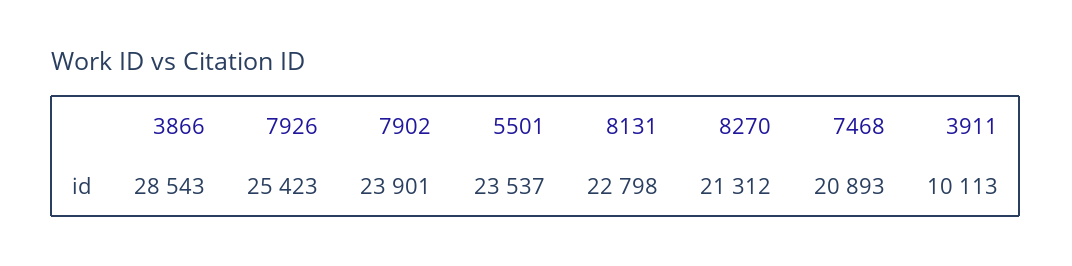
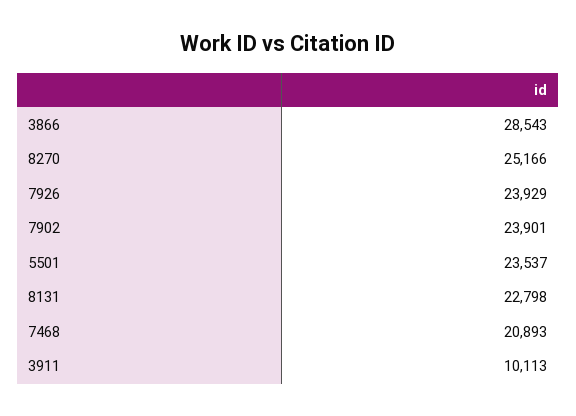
7926: 25423 -> 23929
8270: 21312 -> 25166

